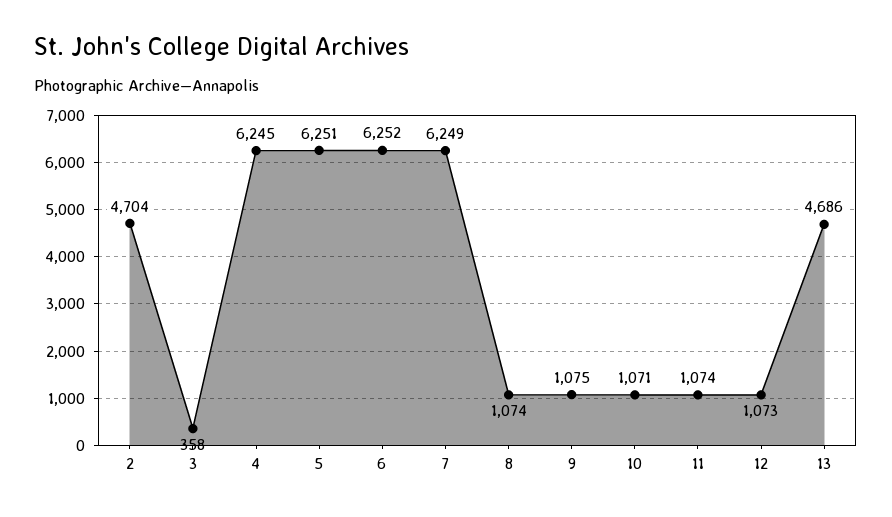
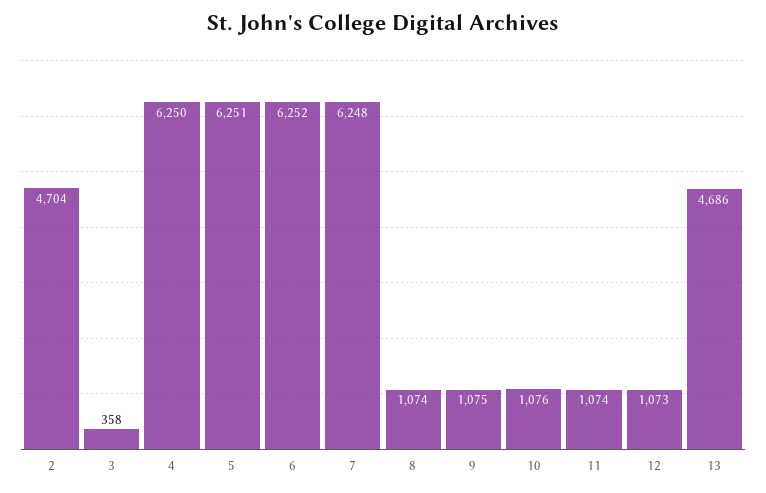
4: 6245 -> 6250
7: 6249 -> 6248
10: 1071 -> 1076

